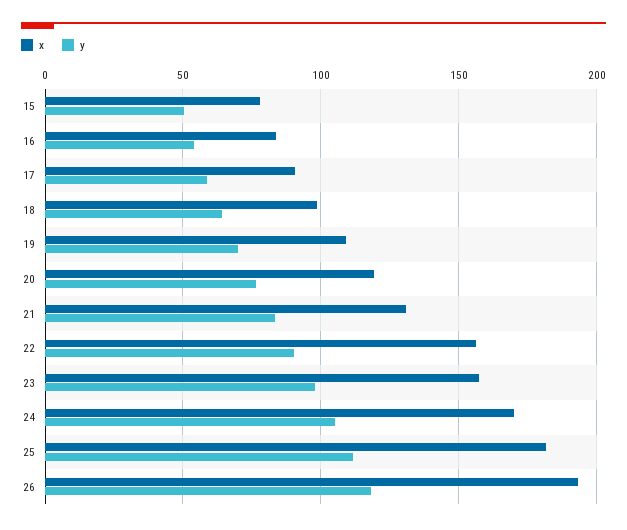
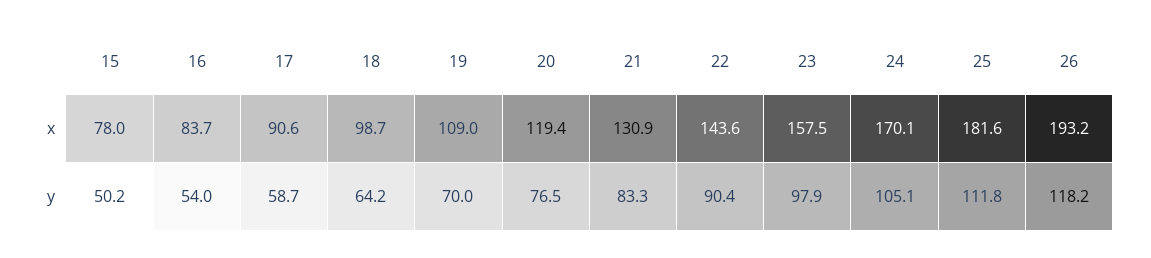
x, 22: 155 -> 143.6

